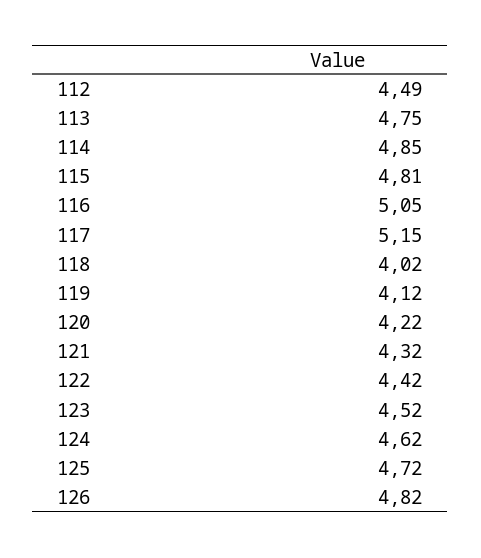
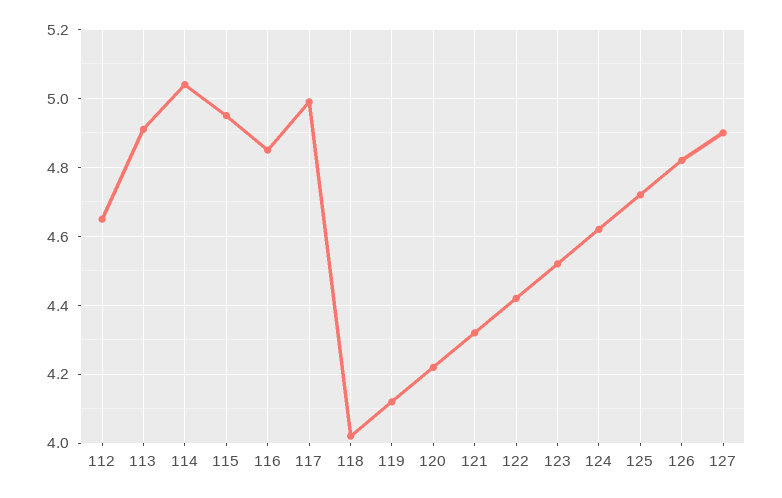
112: 4.49 -> 4.65
113: 4.75 -> 4.9
114: 4.85 -> 5.05
115: 4.81 -> 4.95
116: 5.05 -> 4.85
117: 5.15 -> 5
127: none -> 4.9

